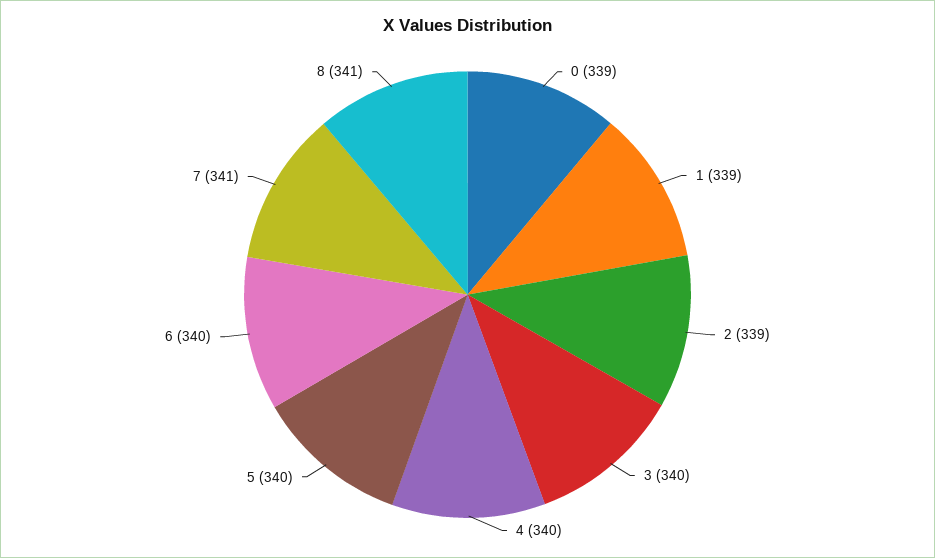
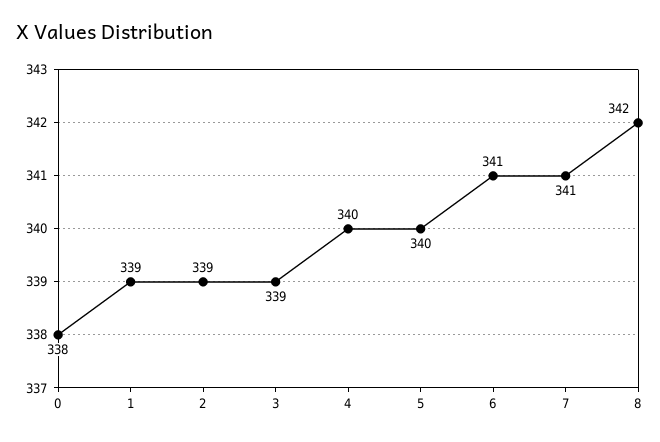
0: 339 -> 338
3: 340 -> 339
6: 340 -> 341
8: 341 -> 342

